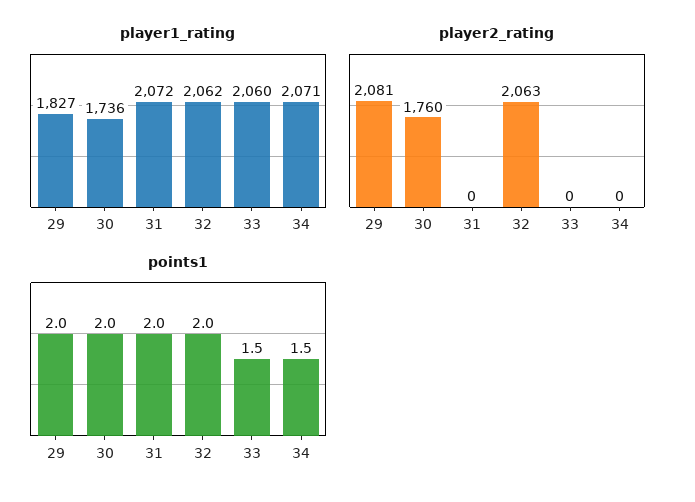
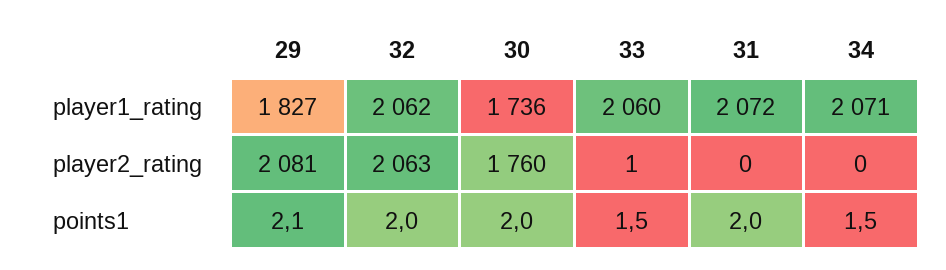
player2_rating, 33: 0 -> 1
points1, 29: 2 -> 2.1

